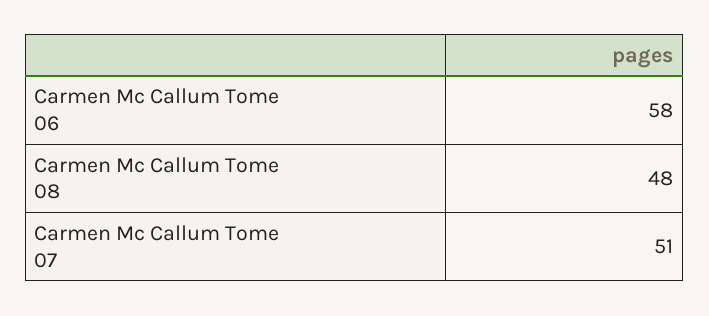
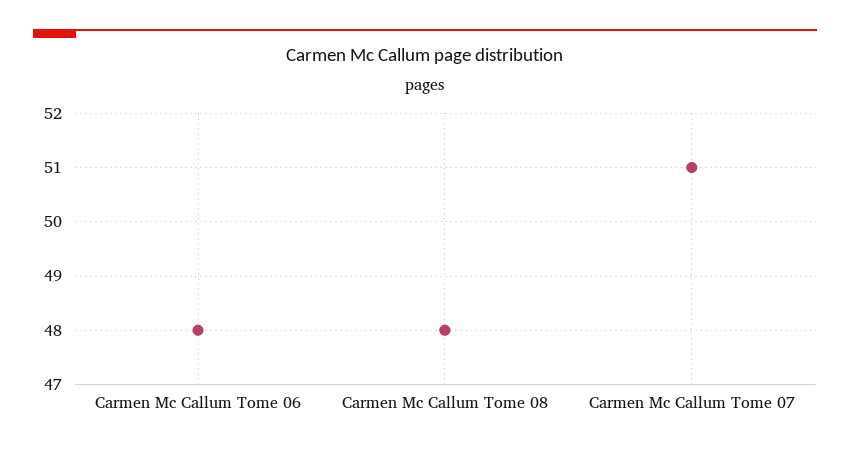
Carmen Mc Callum Tome 06: 58 -> 48

